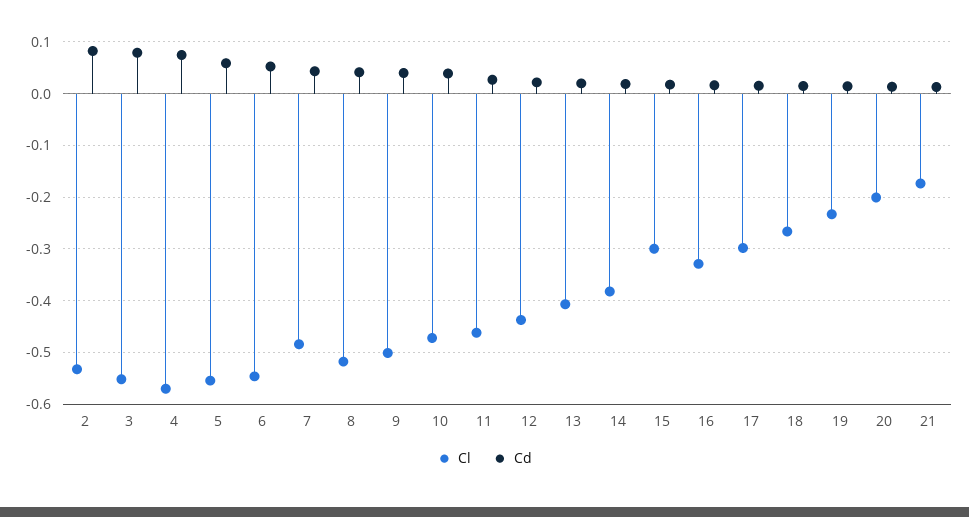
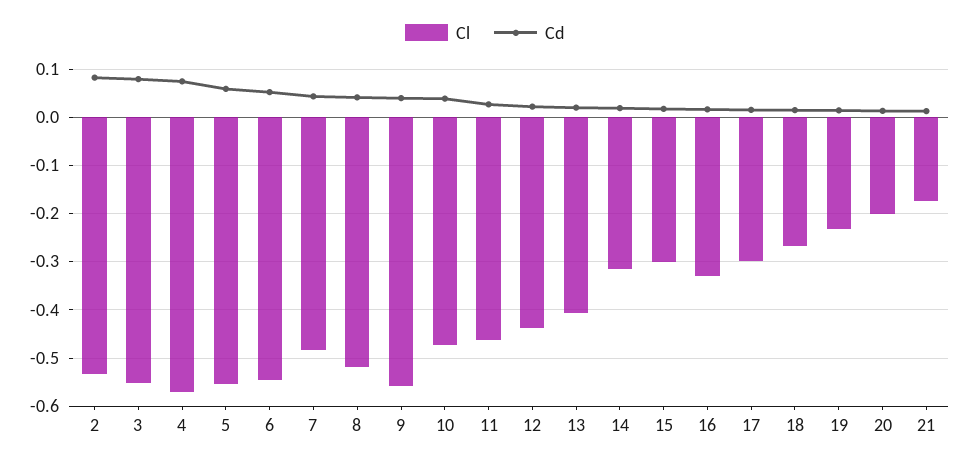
Cl, 9: -0.5 -> -0.56
Cl, 14: -0.38 -> -0.32

